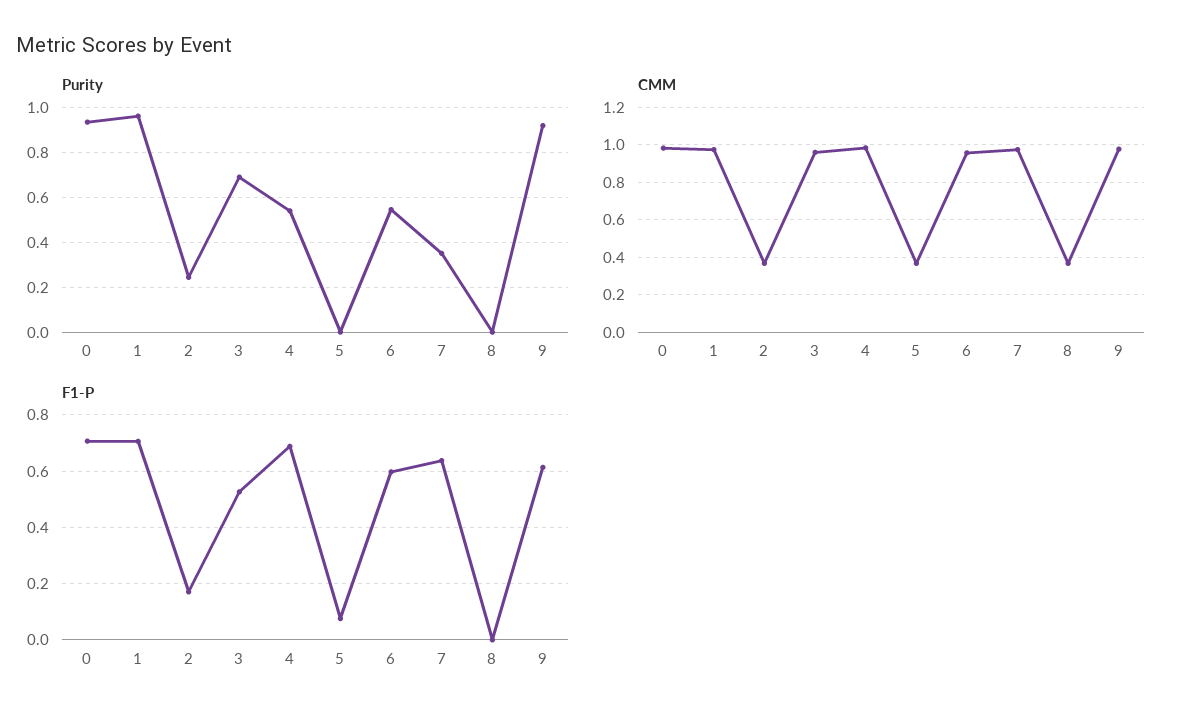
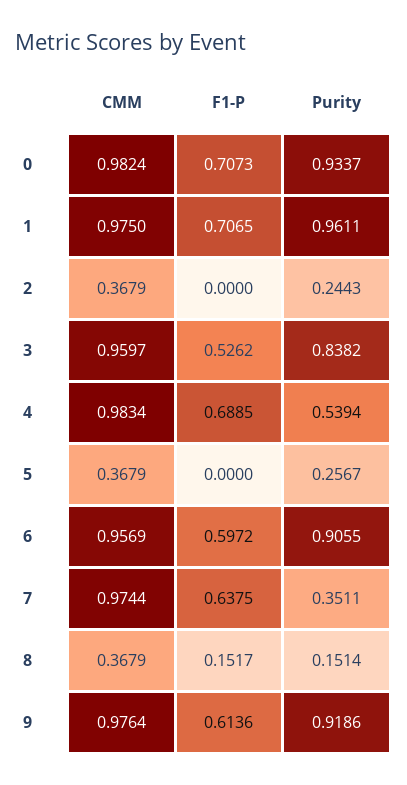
Purity, 3: 0.7 -> 0.8382
Purity, 5: 0 -> 0.2567
Purity, 6: 0.55 -> 0.9055
Purity, 8: 0 -> 0.1514
F1-P, 2: 0.175 -> 0
F1-P, 5: 0.075 -> 0
F1-P, 8: 0 -> 0.1517

